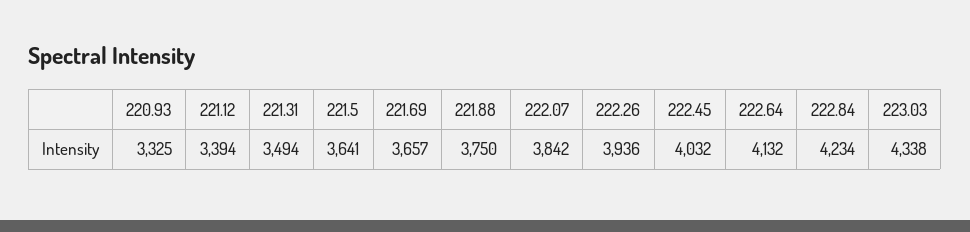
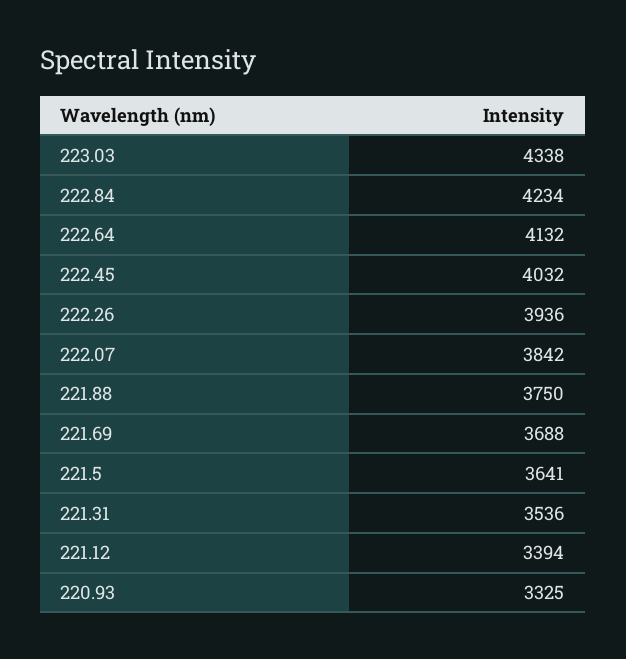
221.31: 3494 -> 3536
221.69: 3657 -> 3688

